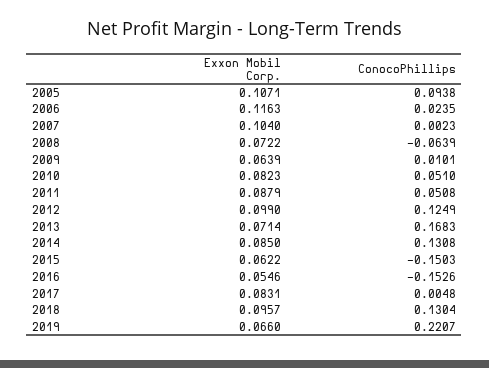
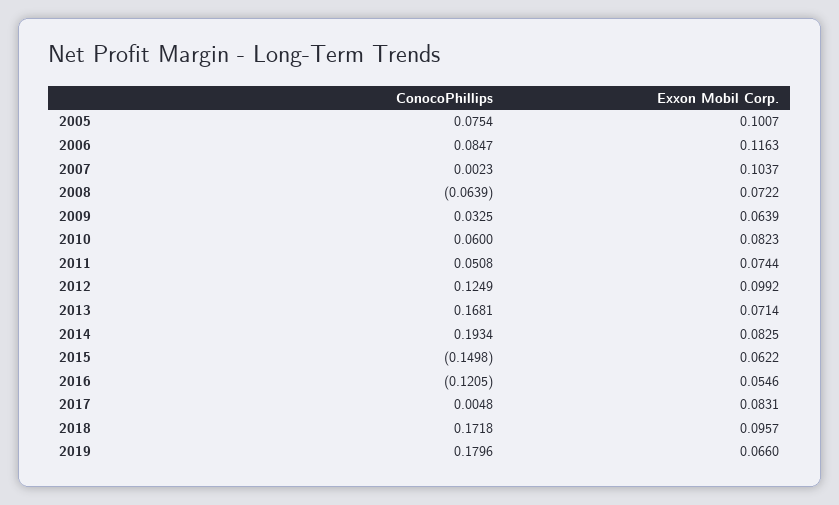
Exxon Mobil Corp., 2005: 0.1071 -> 0.1007
ConocoPhillips, 2005: 0.0938 -> 0.0754
ConocoPhillips, 2006: 0.0235 -> 0.0847
Exxon Mobil Corp., 2007: 0.104 -> 0.1037
ConocoPhillips, 2009: 0.0101 -> 0.0325
ConocoPhillips, 2010: 0.051 -> 0.06
Exxon Mobil Corp., 2011: 0.0879 -> 0.0744
Exxon Mobil Corp., 2012: 0.099 -> 0.0992
ConocoPhillips, 2013: 0.1683 -> 0.1681
Exxon Mobil Corp., 2014: 0.085 -> 0.0825
ConocoPhillips, 2014: 0.1308 -> 0.1934
ConocoPhillips, 2015: -0.1503 -> -0.1498
ConocoPhillips, 2016: -0.1526 -> -0.1205
ConocoPhillips, 2018: 0.1304 -> 0.1718
ConocoPhillips, 2019: 0.2207 -> 0.1796

